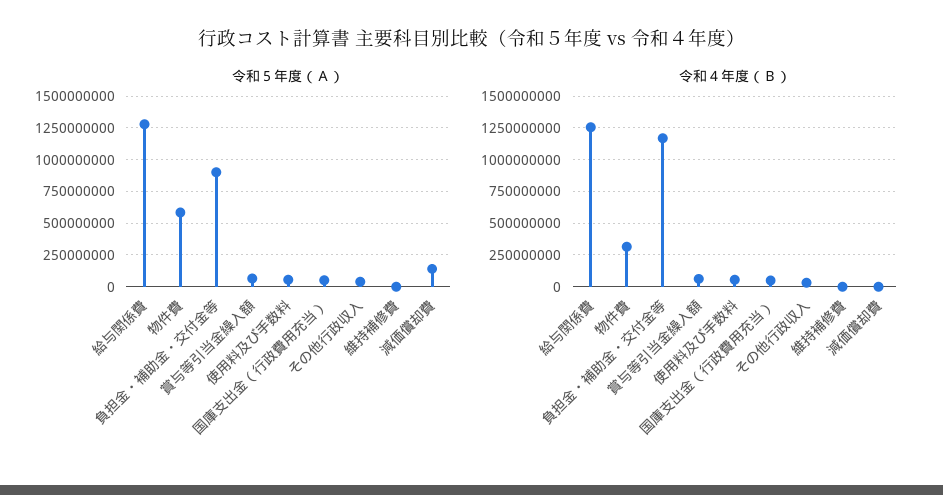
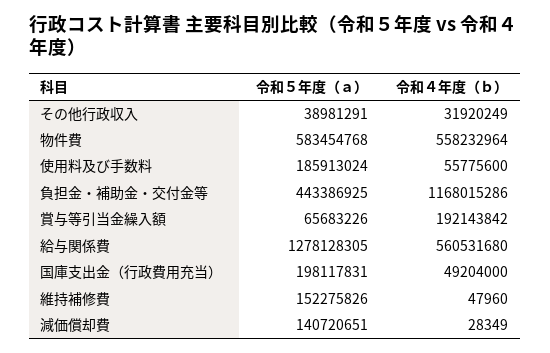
令和５年度（Ａ）, 負担金・補助金・交付金等: 900000000 -> 443386925
令和５年度（Ａ）, 使用料及び手数料: 50000000 -> 185913024
令和５年度（Ａ）, 国庫支出金（行政費用充当）: 50000000 -> 198117831
令和５年度（Ａ）, 維持補修費: 0 -> 152275826
令和４年度（Ｂ）, 給与関係費: 1250000000 -> 560531680
令和４年度（Ｂ）, 物件費: 300000000 -> 558232964
令和４年度（Ｂ）, 賞与等引当金繰入額: 50000000 -> 192143842

